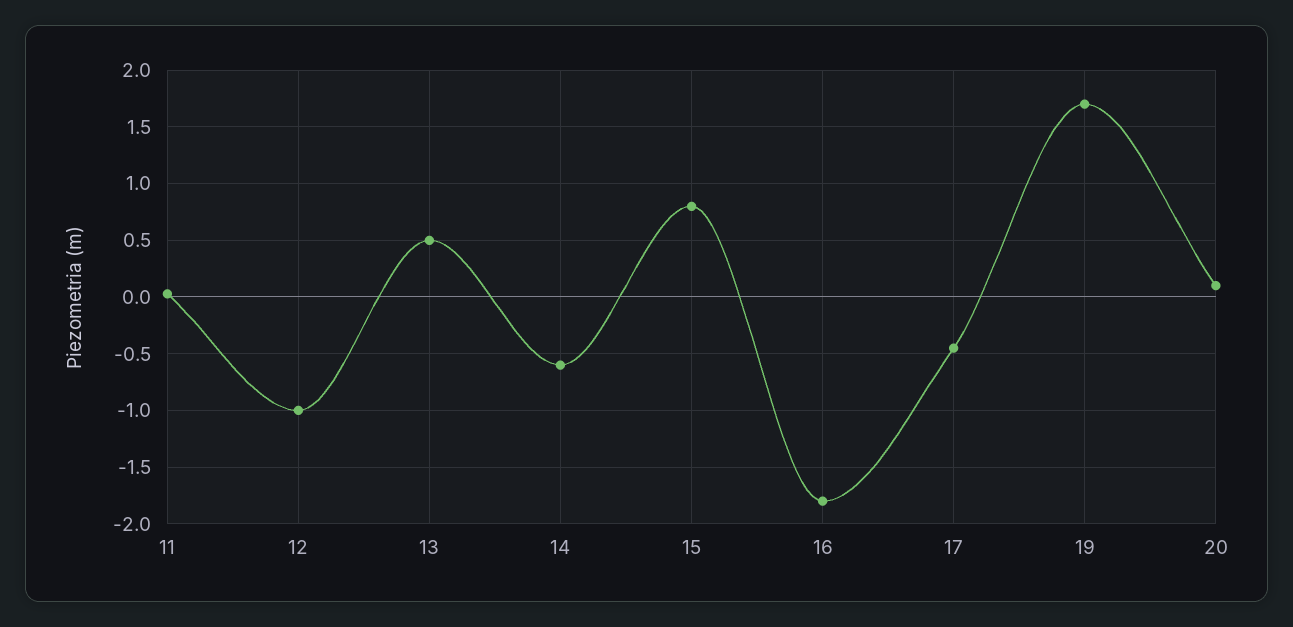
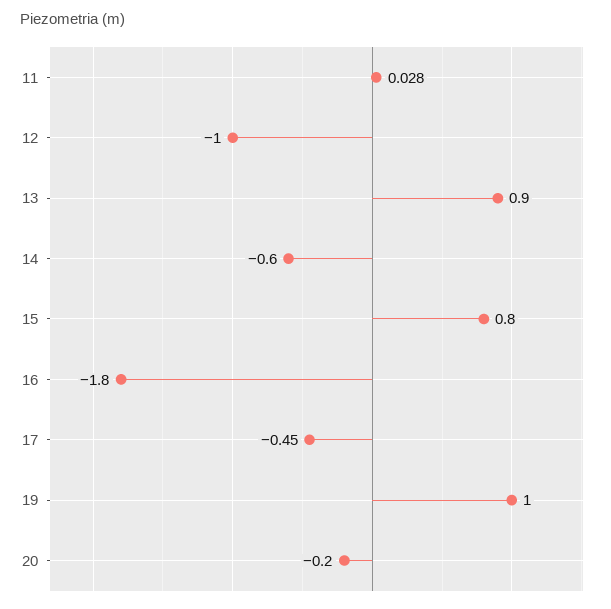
13: 0.5 -> 0.9
19: 1.7 -> 1
20: 0.1 -> -0.2

